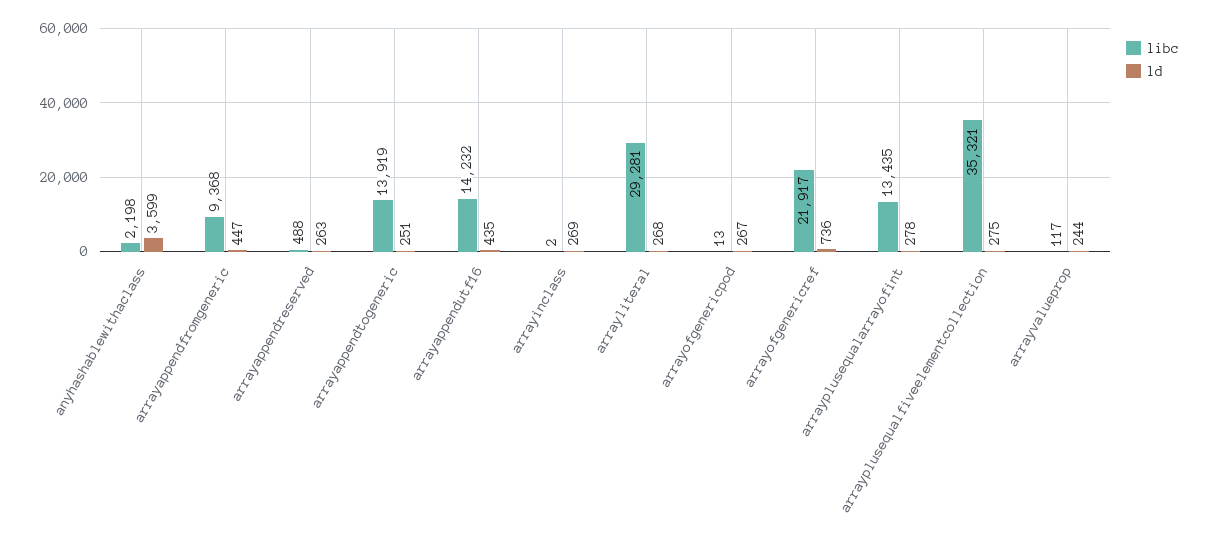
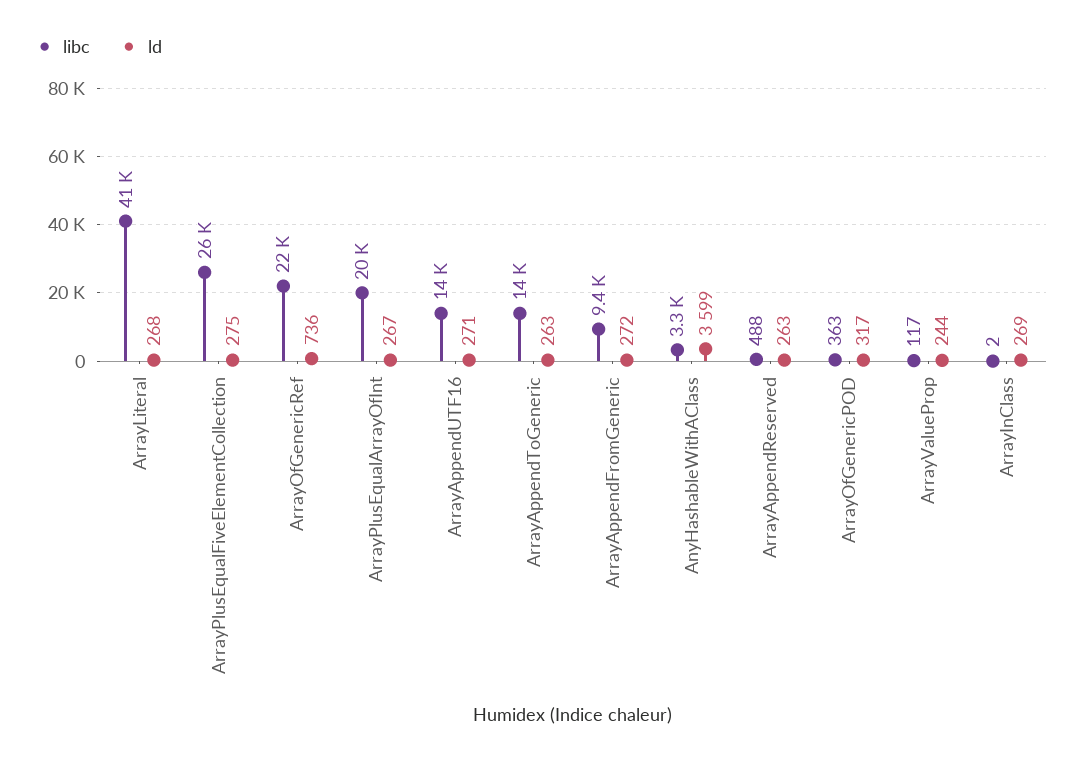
libc, anyhashablewithaclass: 2198 -> 3300
ld, arrayappendfromgeneric: 447 -> 272
ld, arrayappendtogeneric: 251 -> 263
ld, arrayappendutf16: 435 -> 271
libc, arrayliteral: 29281 -> 41000
libc, arrayofgenericpod: 13 -> 363
ld, arrayofgenericpod: 267 -> 317
libc, arrayplusequalarrayofint: 13435 -> 20000
ld, arrayplusequalarrayofint: 278 -> 267
libc, arrayplusequalfiveelementcollection: 35321 -> 26000

